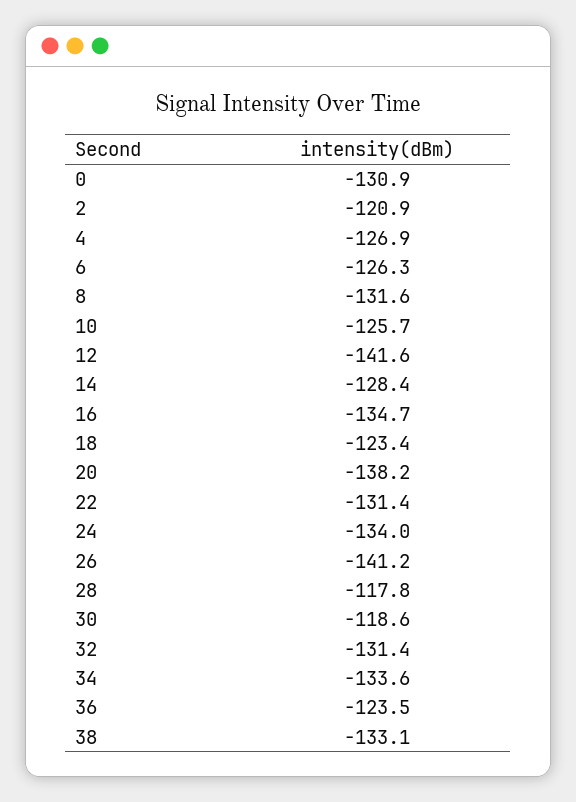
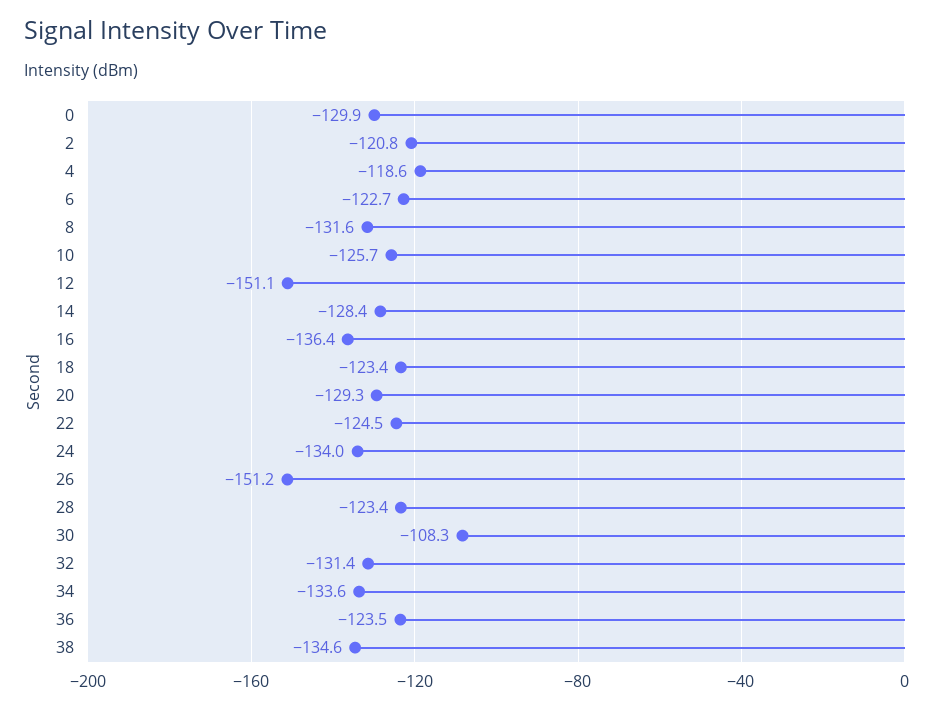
0: -130.9 -> -129.9
2: -120.9 -> -120.8
4: -126.9 -> -118.6
6: -126.3 -> -122.7
12: -141.6 -> -151.1
16: -134.7 -> -136.4
20: -138.2 -> -129.3
22: -131.4 -> -124.5
26: -141.2 -> -151.2
28: -117.8 -> -123.4
30: -118.6 -> -108.3
38: -133.1 -> -134.6

